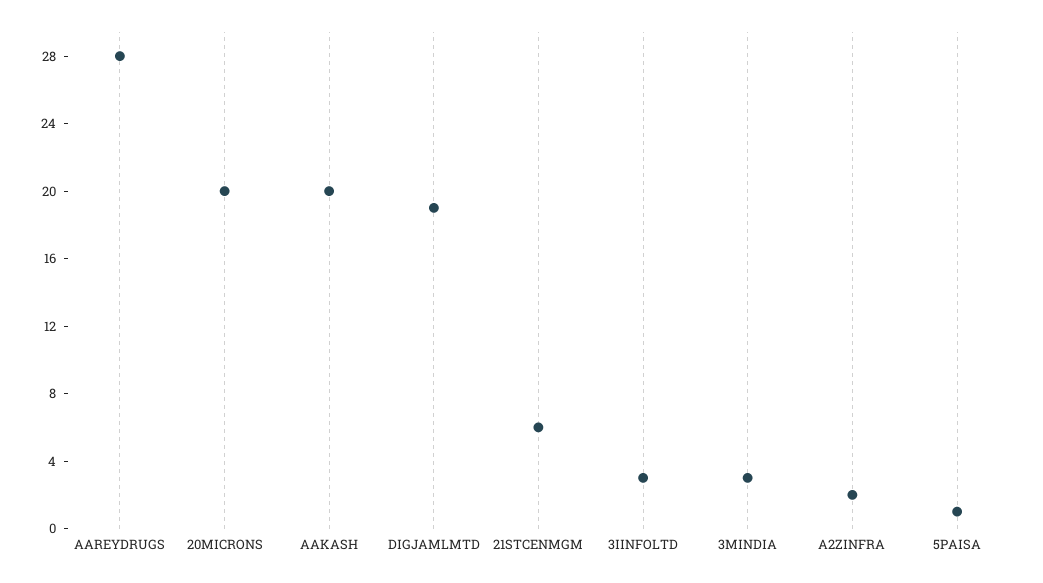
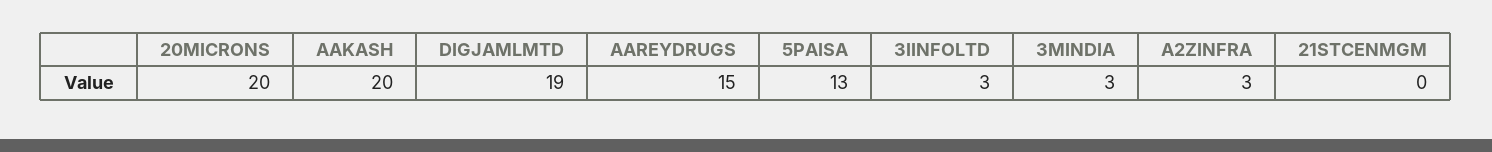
AAREYDRUGS: 28 -> 15
21STCENMGM: 6 -> 0
A2ZINFRA: 2 -> 3
5PAISA: 1 -> 13

